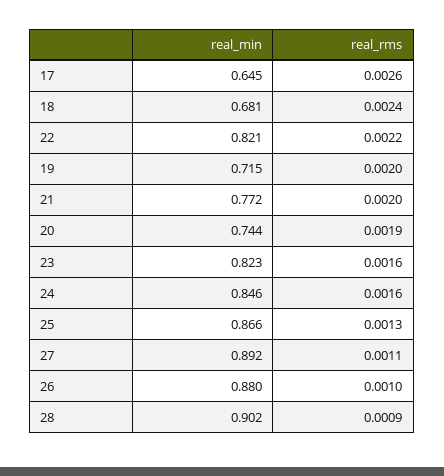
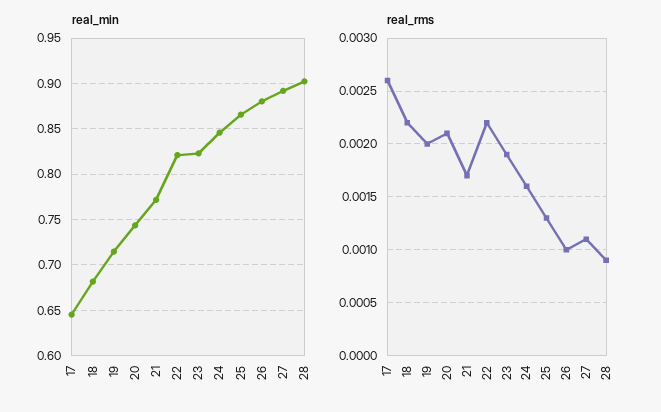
real_rms, 18: 0.0024 -> 0.0022
real_rms, 21: 0.002 -> 0.0017
real_rms, 20: 0.0019 -> 0.0021
real_rms, 23: 0.0016 -> 0.0019

